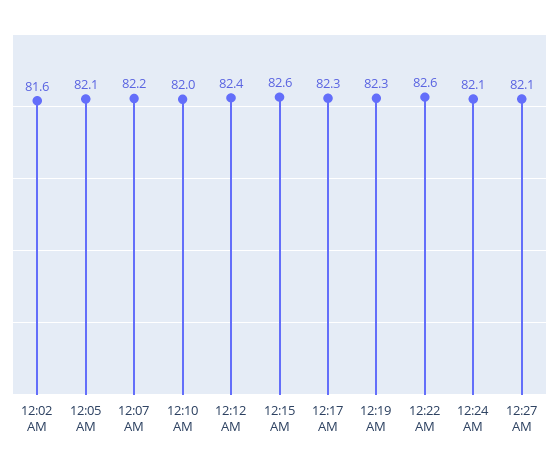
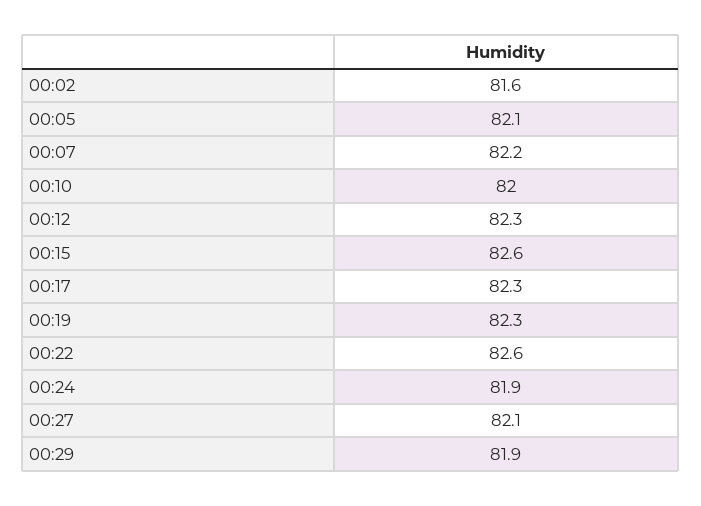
12:12 AM: 82.4 -> 82.3
12:24 AM: 82.1 -> 81.9
00:29: none -> 81.9

